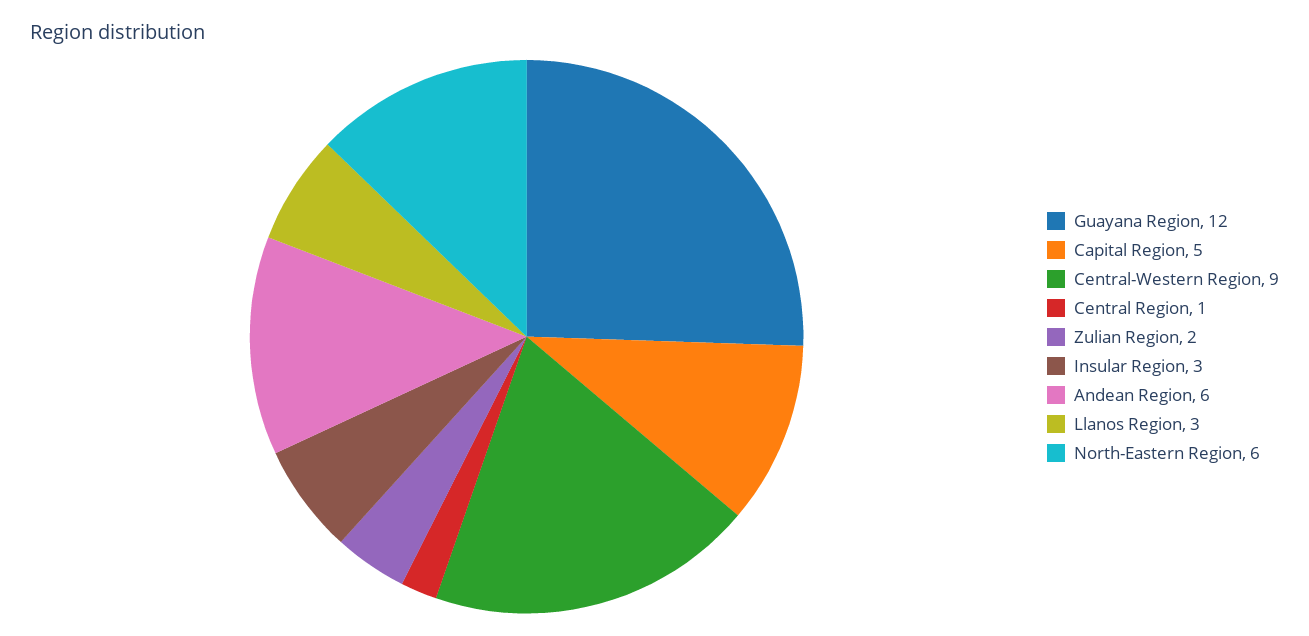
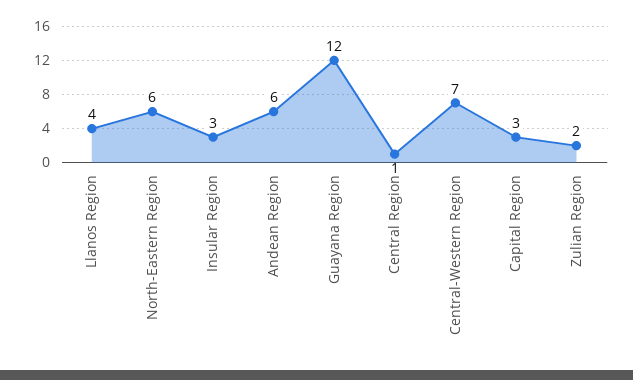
Capital Region: 5 -> 3
Central-Western Region: 9 -> 7
Llanos Region: 3 -> 4

